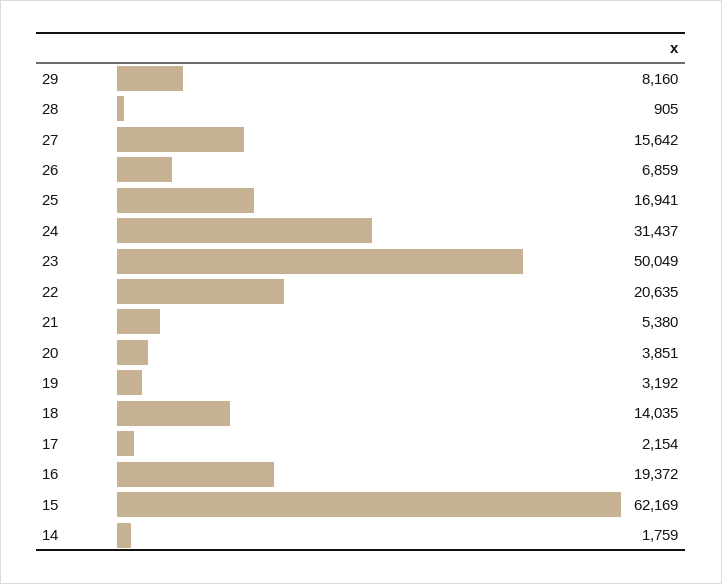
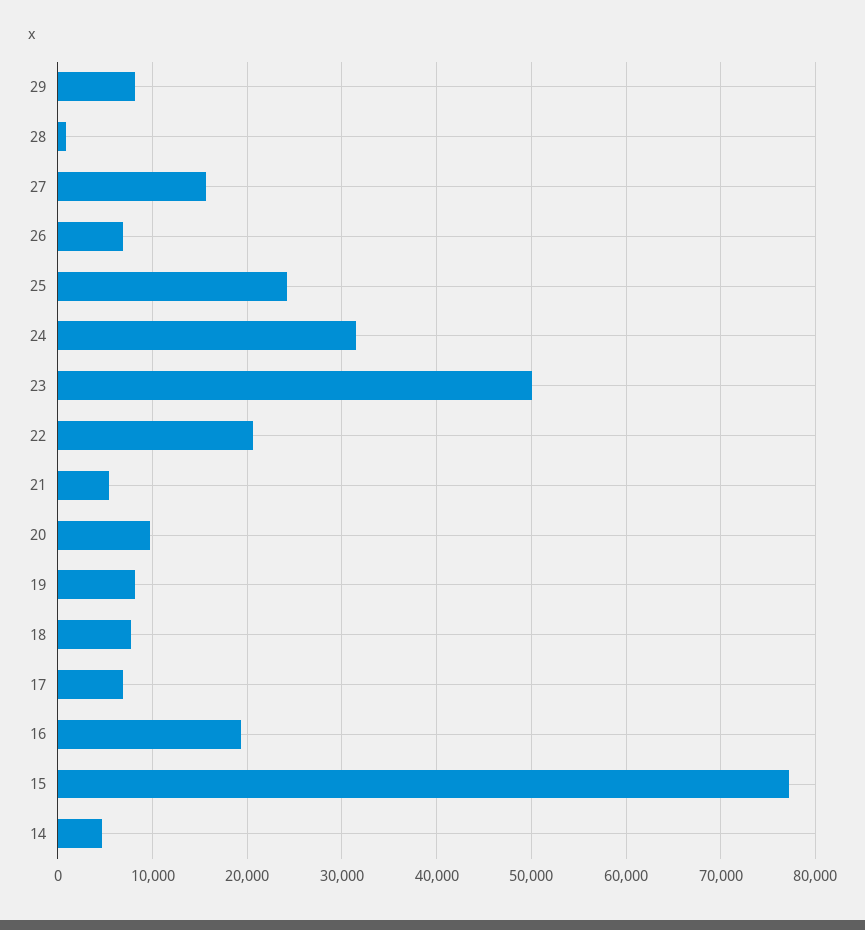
25: 16941 -> 24000
20: 3851 -> 10000
19: 3192 -> 8000
18: 14035 -> 8000
17: 2154 -> 7000
15: 62169 -> 77000
14: 1759 -> 5000

